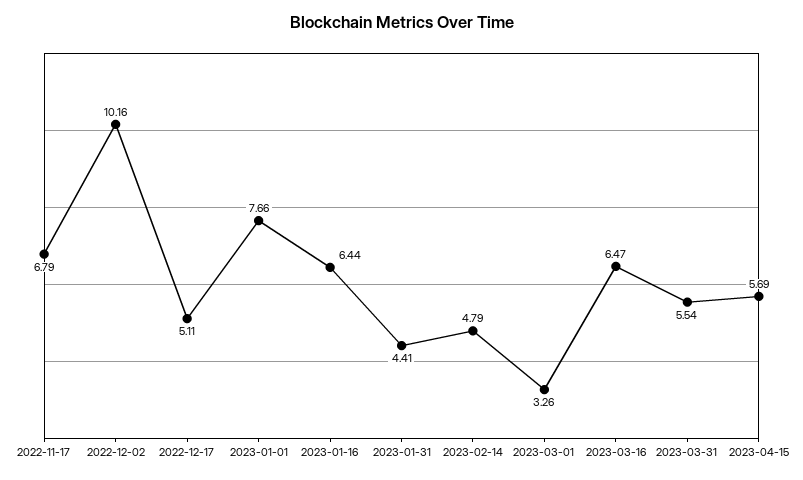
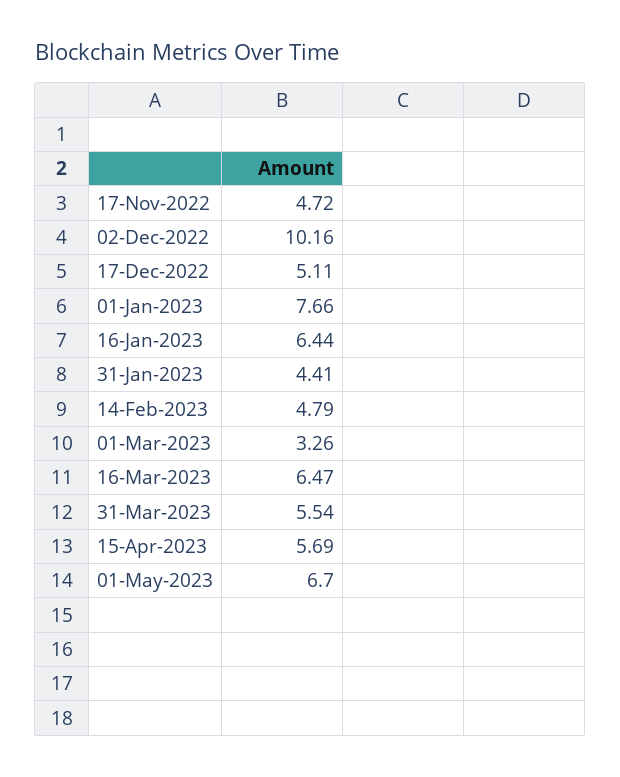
2022-11-17: 6.79 -> 4.72
01-May-2023: none -> 6.7

